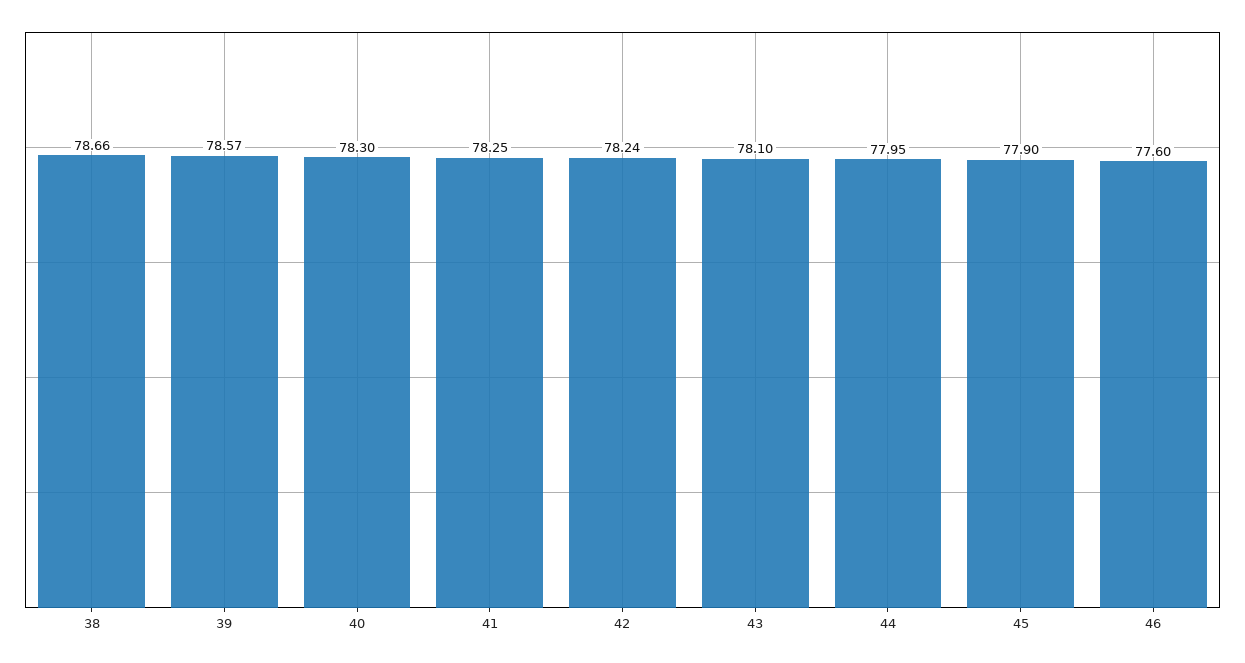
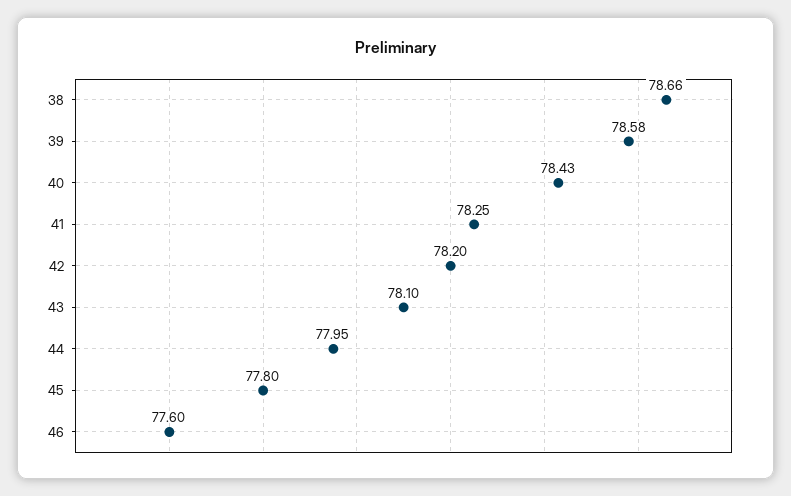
39: 78.57 -> 78.58
40: 78.3 -> 78.43
42: 78.24 -> 78.2
45: 77.9 -> 77.8

